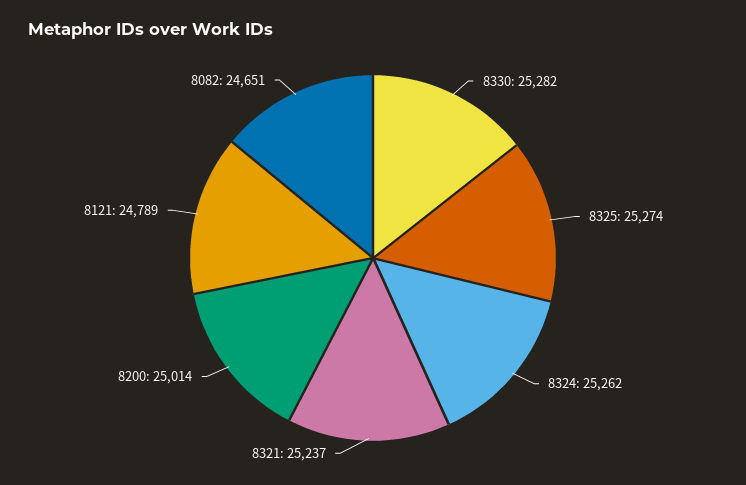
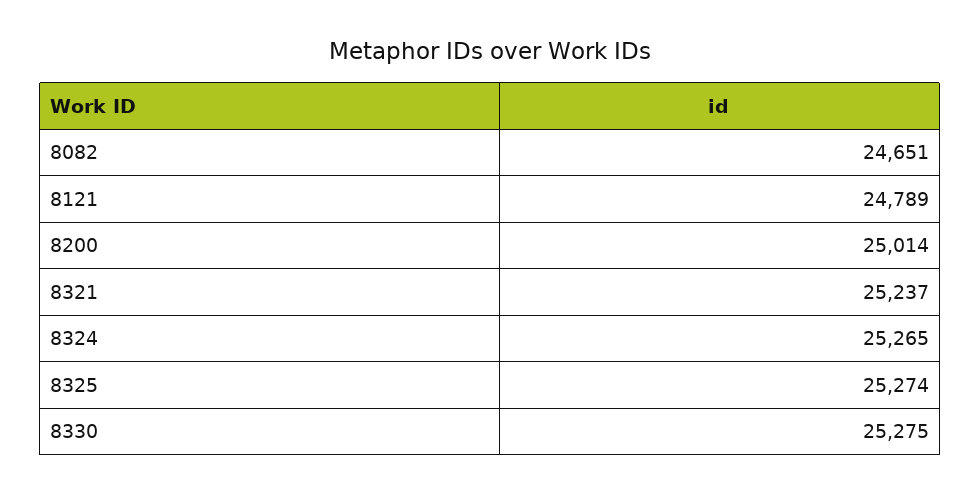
8330: 25282 -> 25275
8324: 25262 -> 25265

